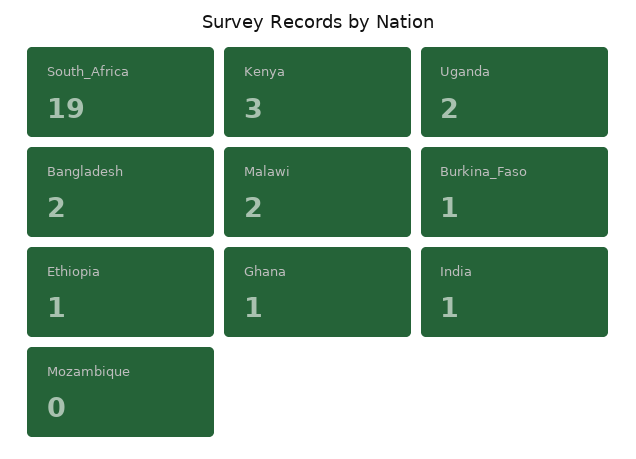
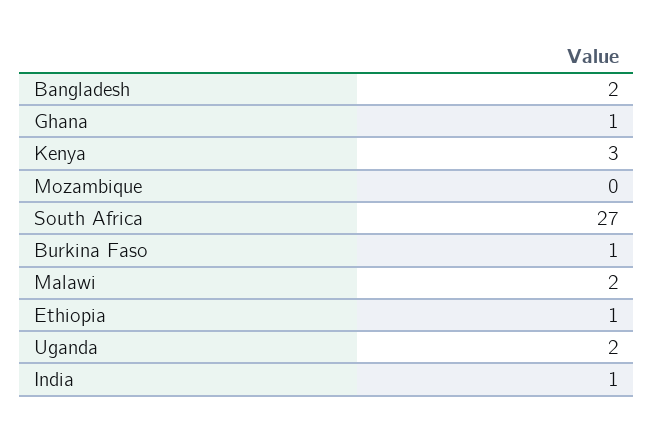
South_Africa: 19 -> 27

